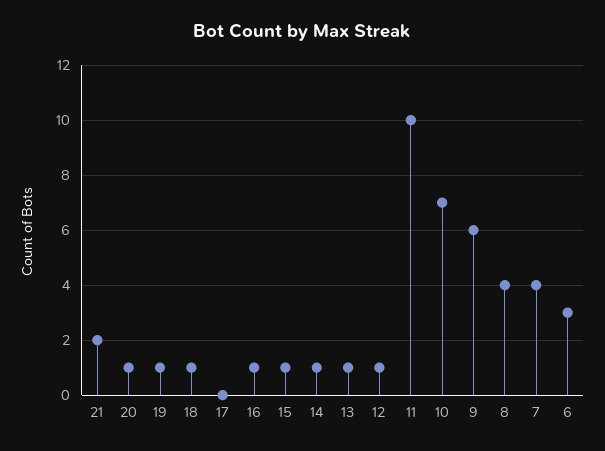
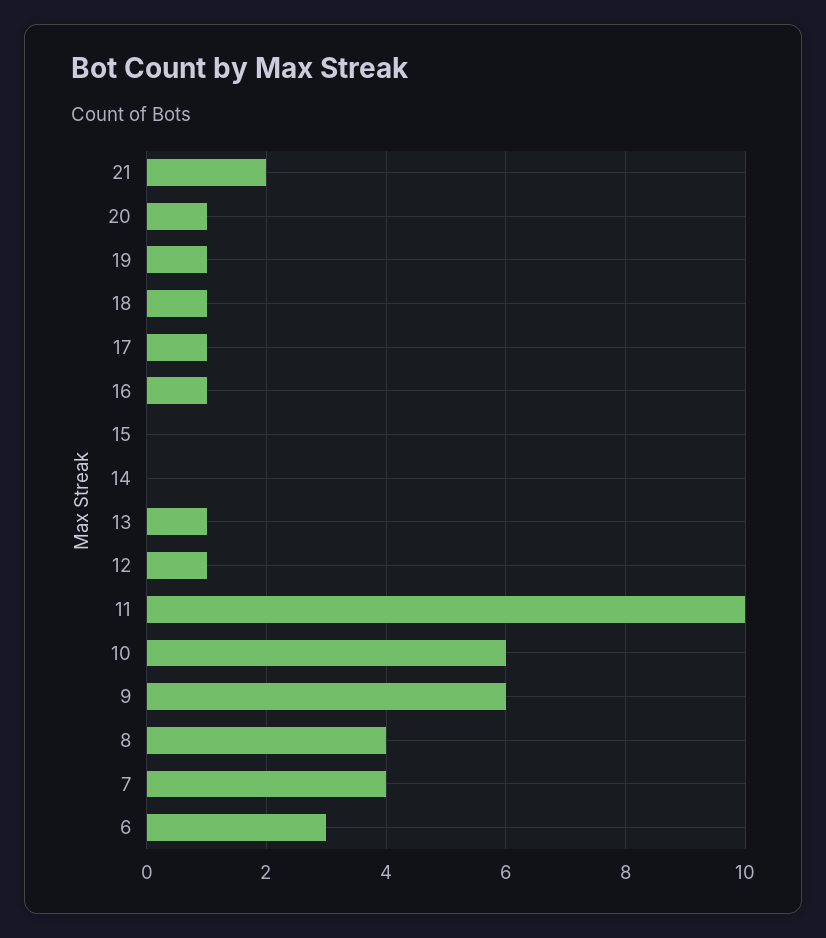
17: 0 -> 1
15: 1 -> 0
14: 1 -> 0
10: 7 -> 6

